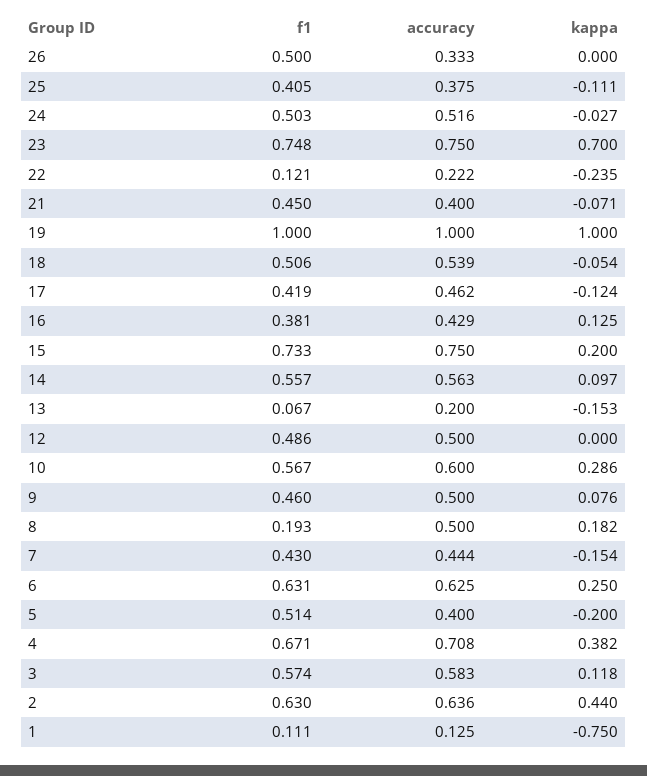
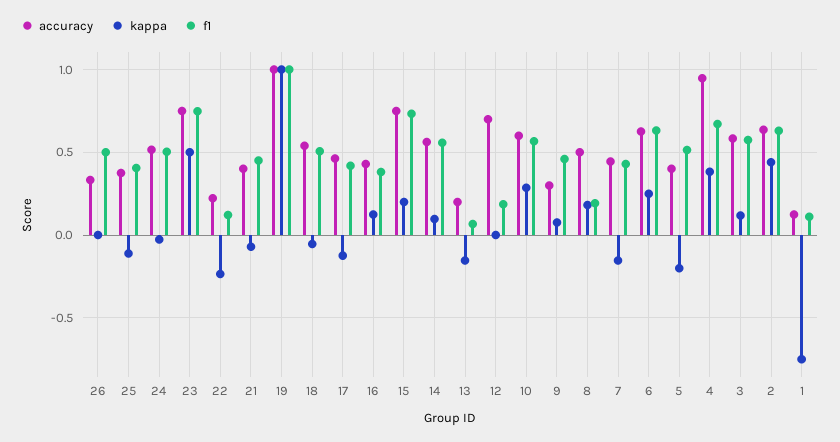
kappa, 23: 0.7 -> 0.5
f1, 12: 0.486 -> 0.2
accuracy, 12: 0.5 -> 0.7
accuracy, 9: 0.5 -> 0.3
accuracy, 4: 0.708 -> 0.95

